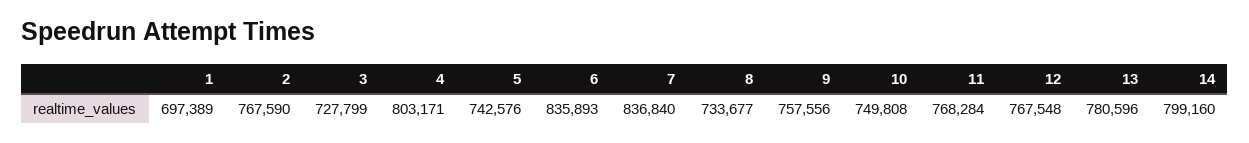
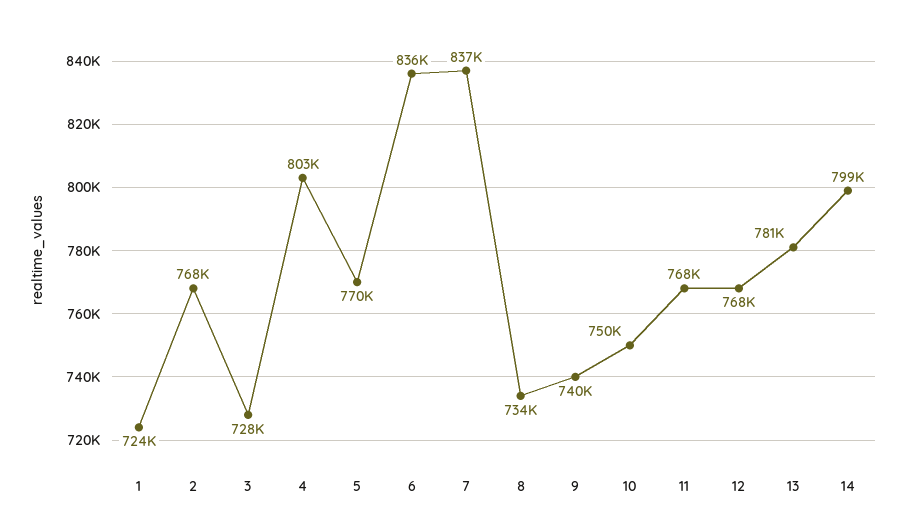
1: 697389 -> 724000
5: 742576 -> 770000
9: 757556 -> 740000

